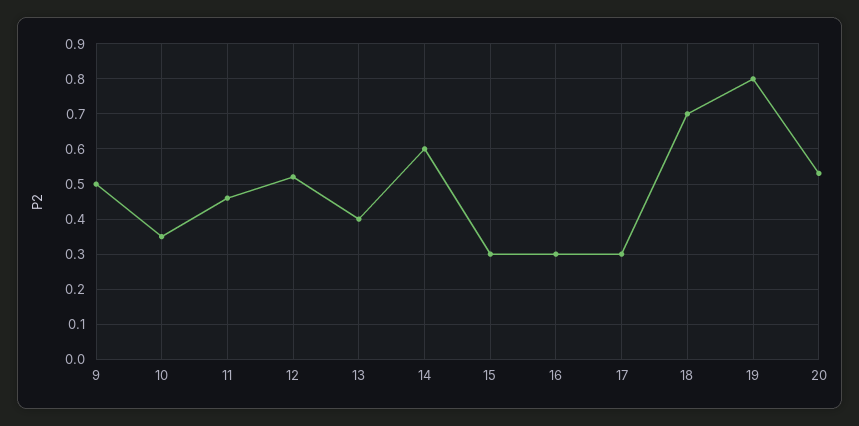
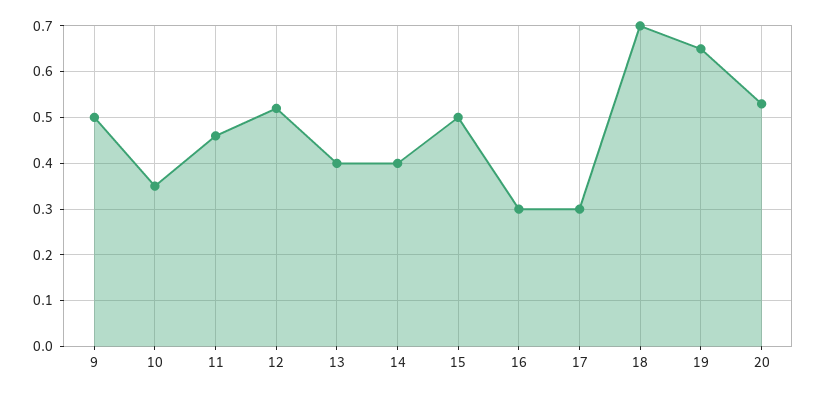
14: 0.6 -> 0.4
15: 0.3 -> 0.5
19: 0.8 -> 0.65

